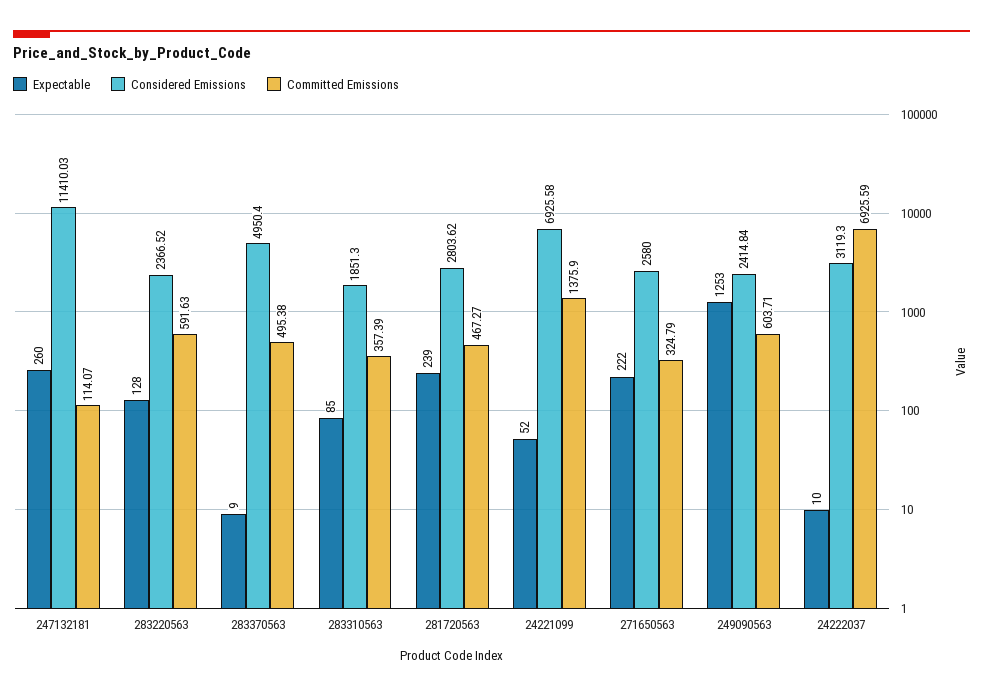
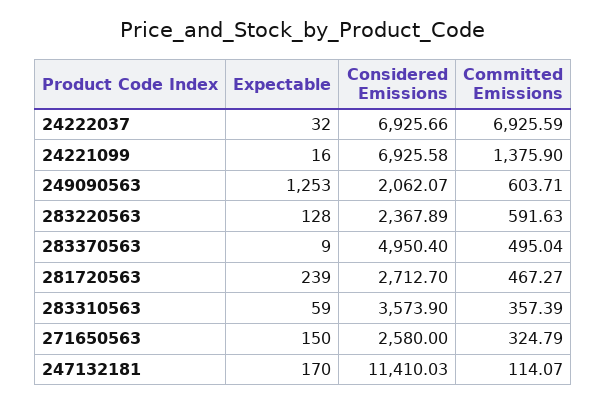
Expectable, 247132181: 260 -> 170
Considered Emissions, 283220563: 2366.52 -> 2367.89
Committed Emissions, 283370563: 495.38 -> 495.04
Expectable, 283310563: 85 -> 59
Considered Emissions, 283310563: 1851.3 -> 3573.9
Considered Emissions, 281720563: 2803.62 -> 2712.7
Expectable, 24221099: 52 -> 16
Expectable, 271650563: 222 -> 150
Considered Emissions, 249090563: 2414.84 -> 2062.07
Expectable, 24222037: 10 -> 32
Considered Emissions, 24222037: 3119.3 -> 6925.66

